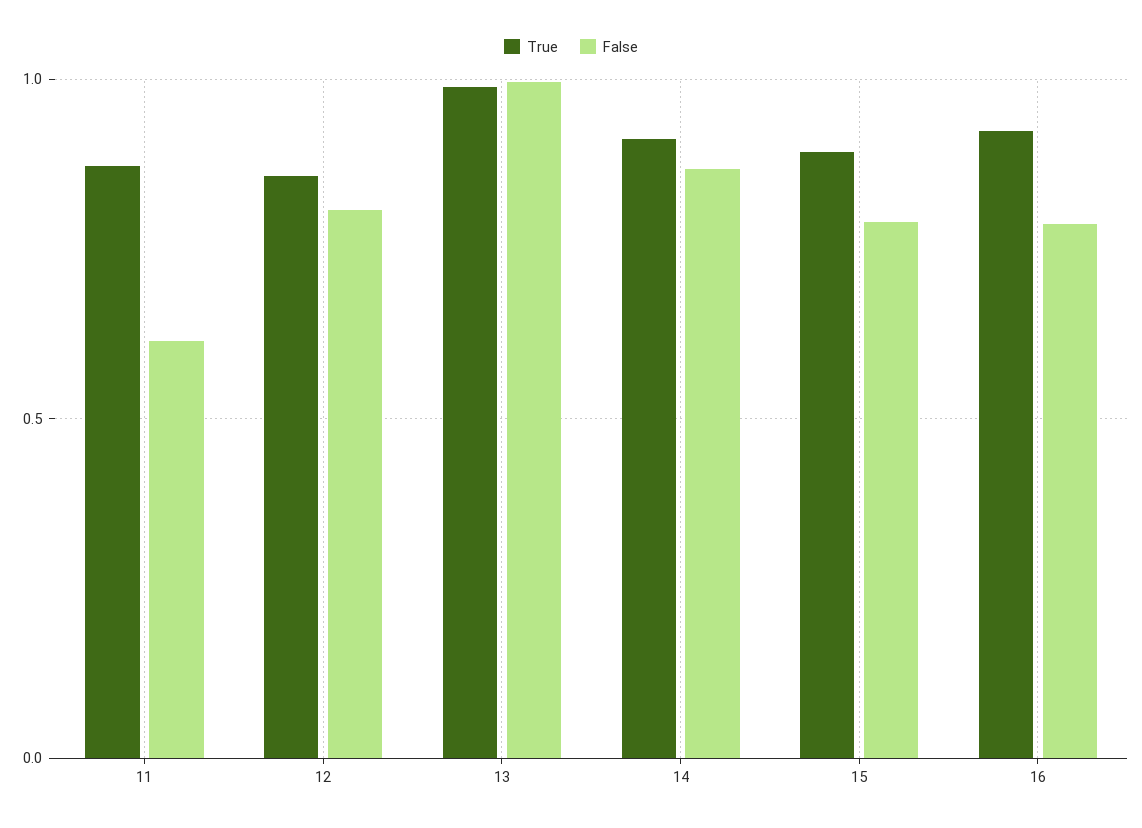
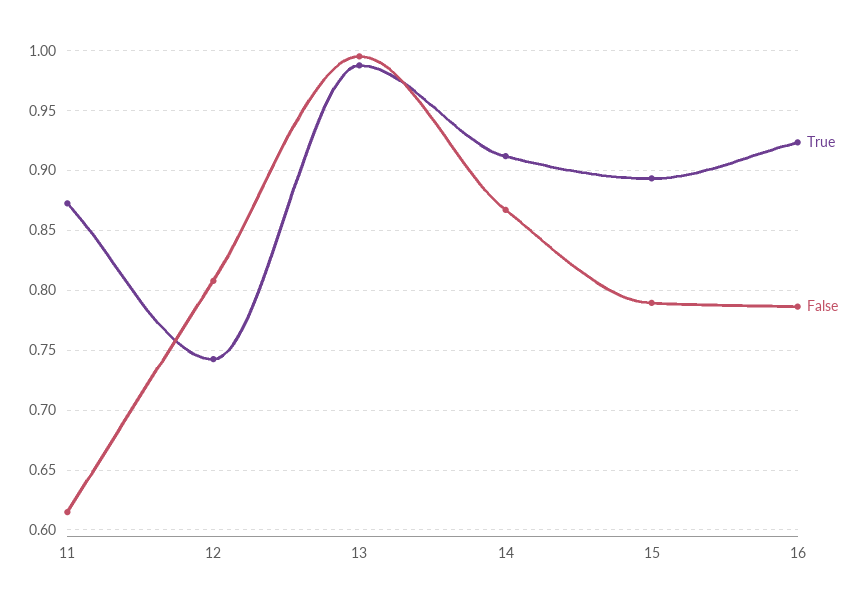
True, 12: 0.85 -> 0.74

